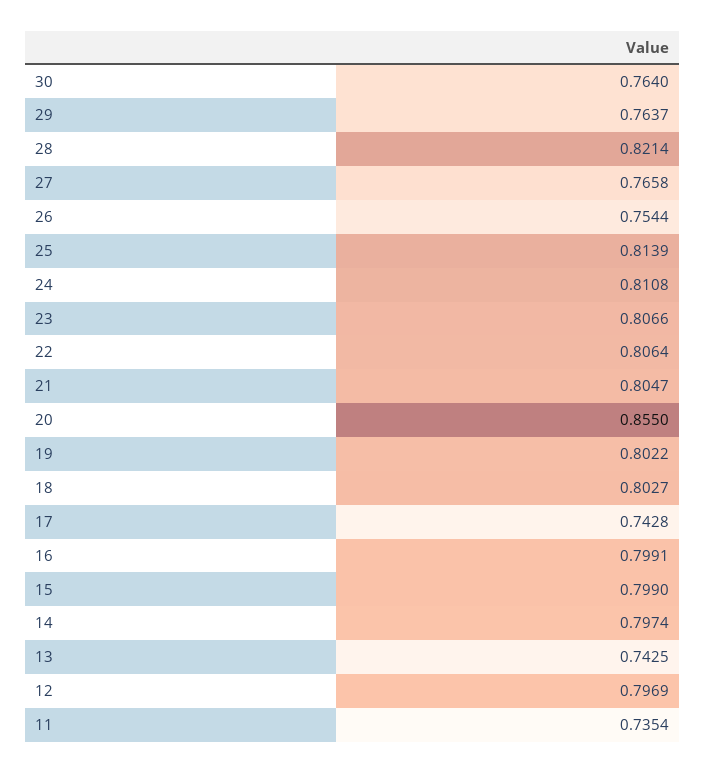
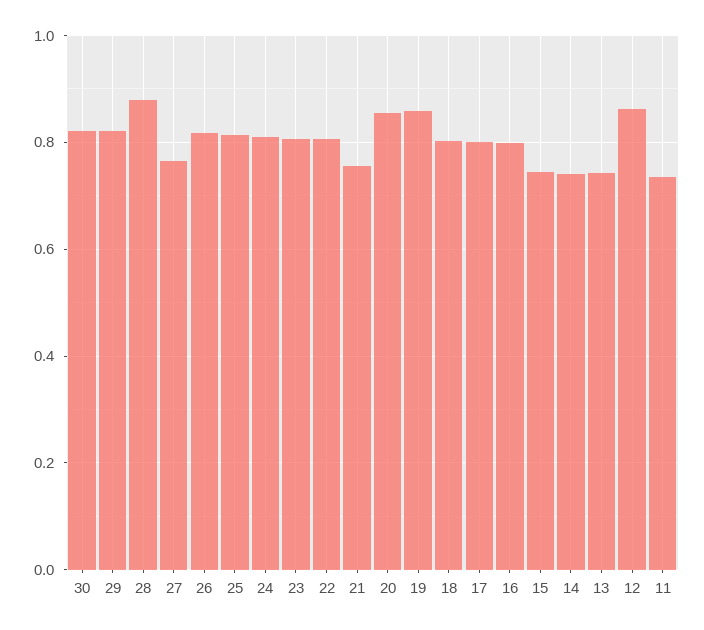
30: 0.764 -> 0.82
29: 0.7637 -> 0.82
28: 0.8214 -> 0.88
26: 0.7544 -> 0.82
21: 0.8047 -> 0.76
19: 0.8022 -> 0.86
17: 0.7428 -> 0.8
15: 0.799 -> 0.74
14: 0.7974 -> 0.74
12: 0.7969 -> 0.86

